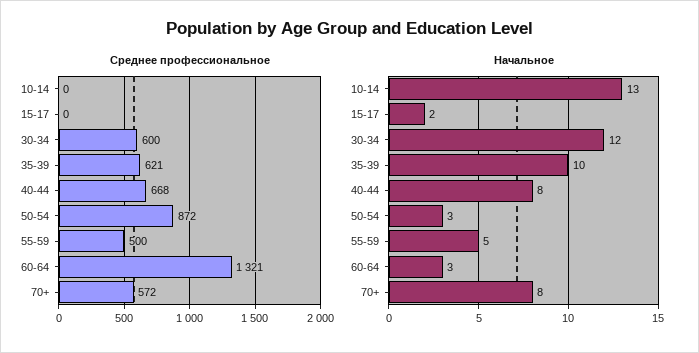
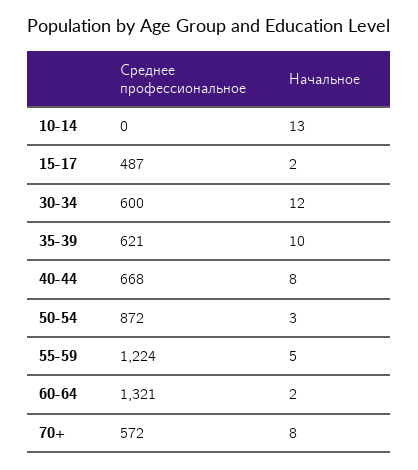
Среднее профессиональное, 15-17: 0 -> 487
Среднее профессиональное, 55-59: 500 -> 1224
Начальное, 60-64: 3 -> 2

